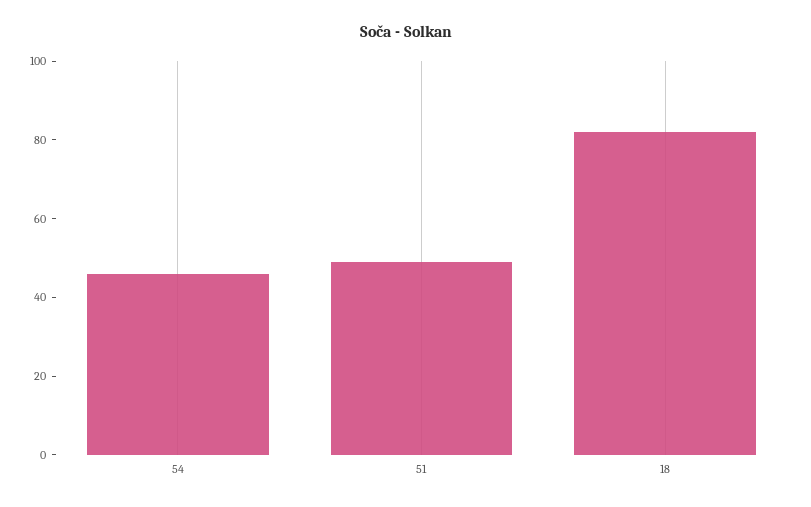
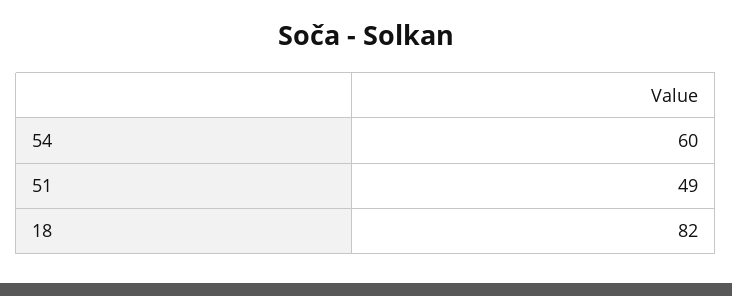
54: 45 -> 60

